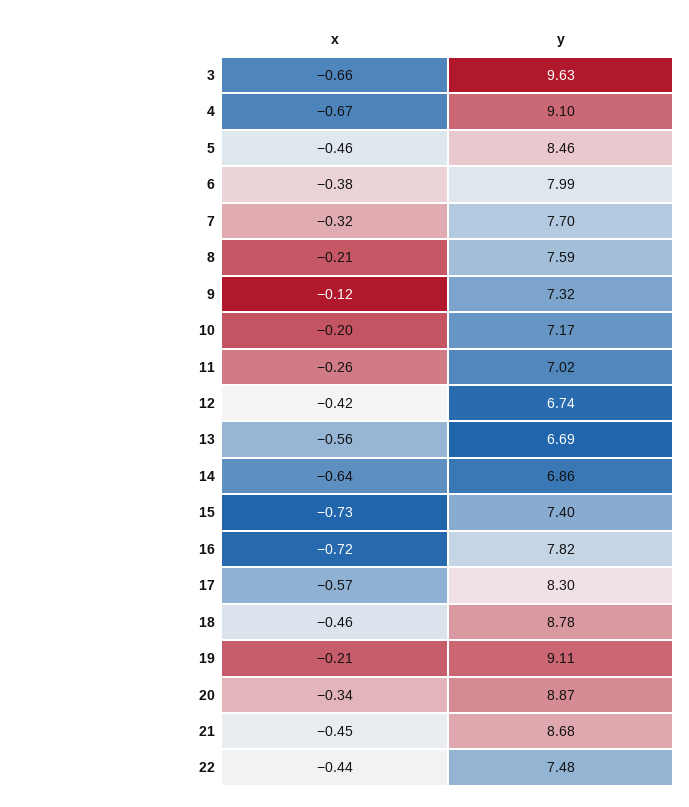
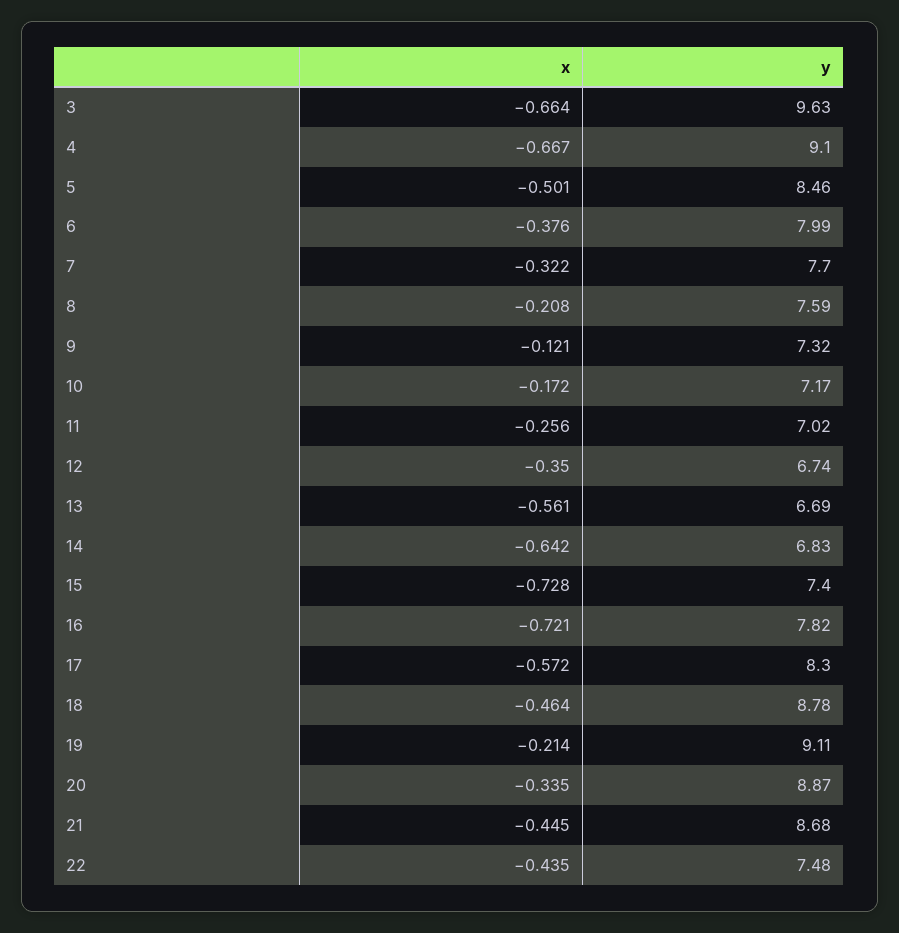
x, 5: -0.46 -> -0.501
x, 10: -0.2 -> -0.172
x, 12: -0.42 -> -0.35
y, 14: 6.86 -> 6.83

